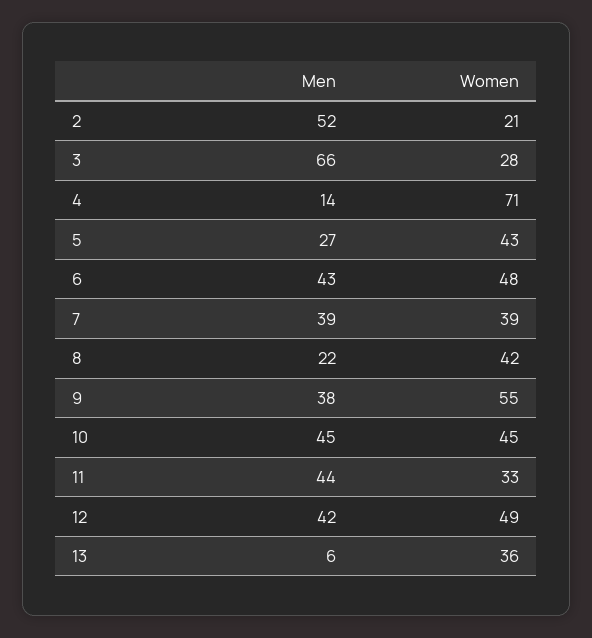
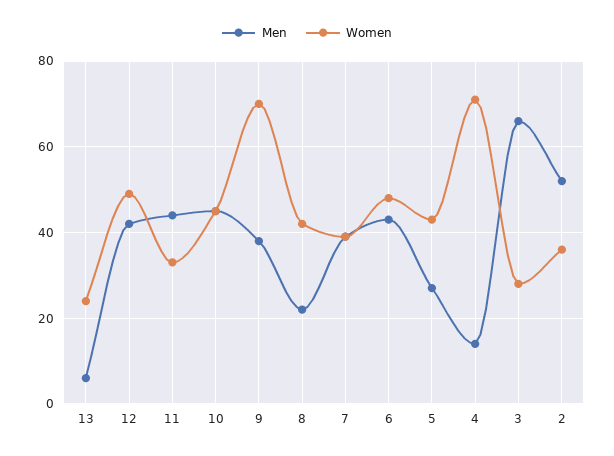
Women, 2: 21 -> 35
Women, 9: 55 -> 70
Women, 13: 36 -> 25

